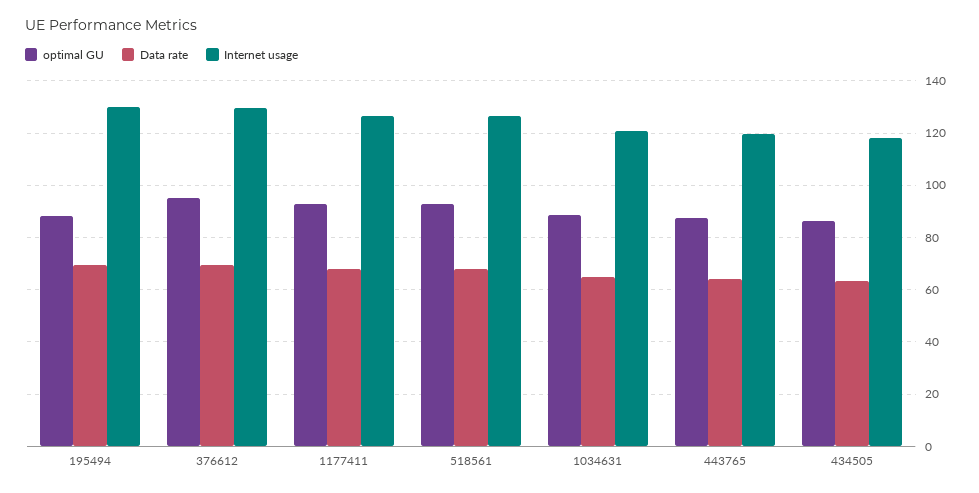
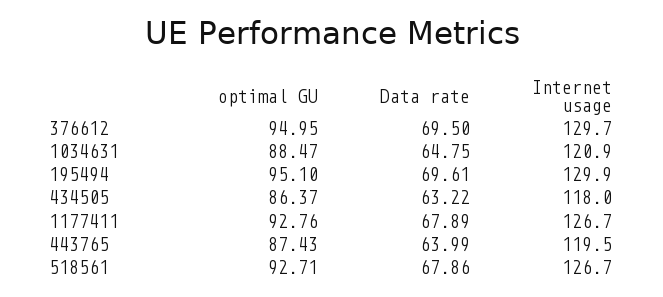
optimal GU, 195494: 87.5 -> 95.1

